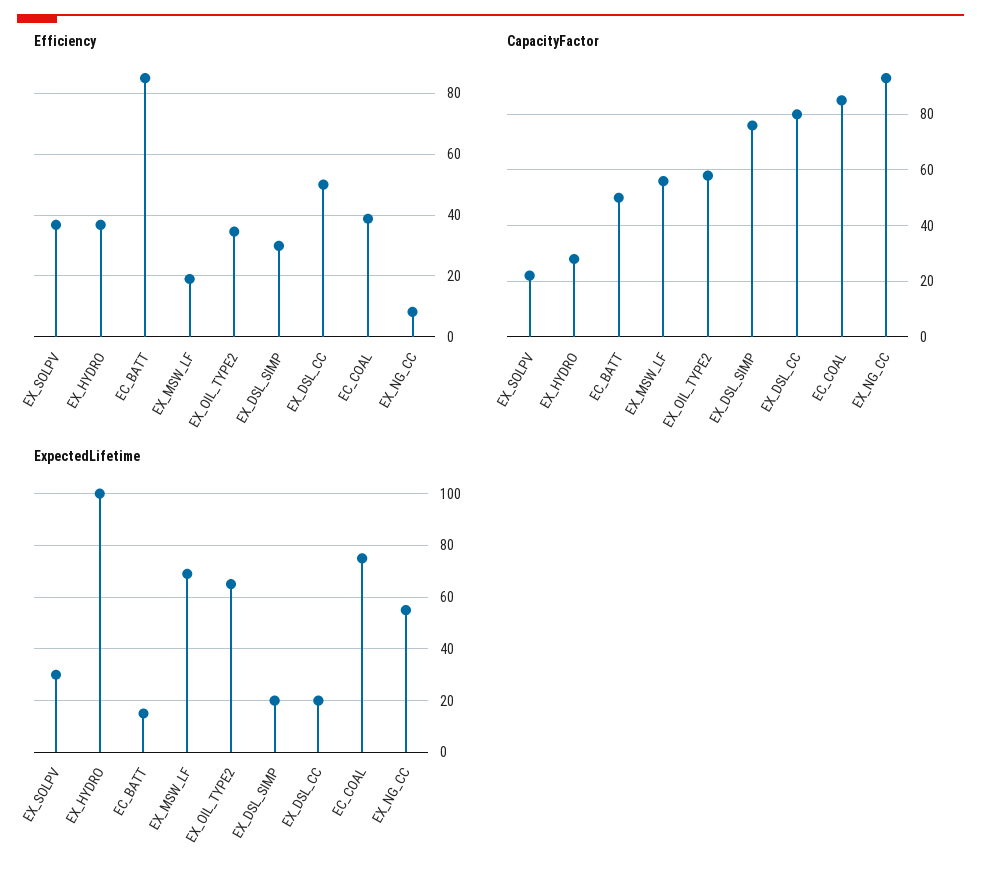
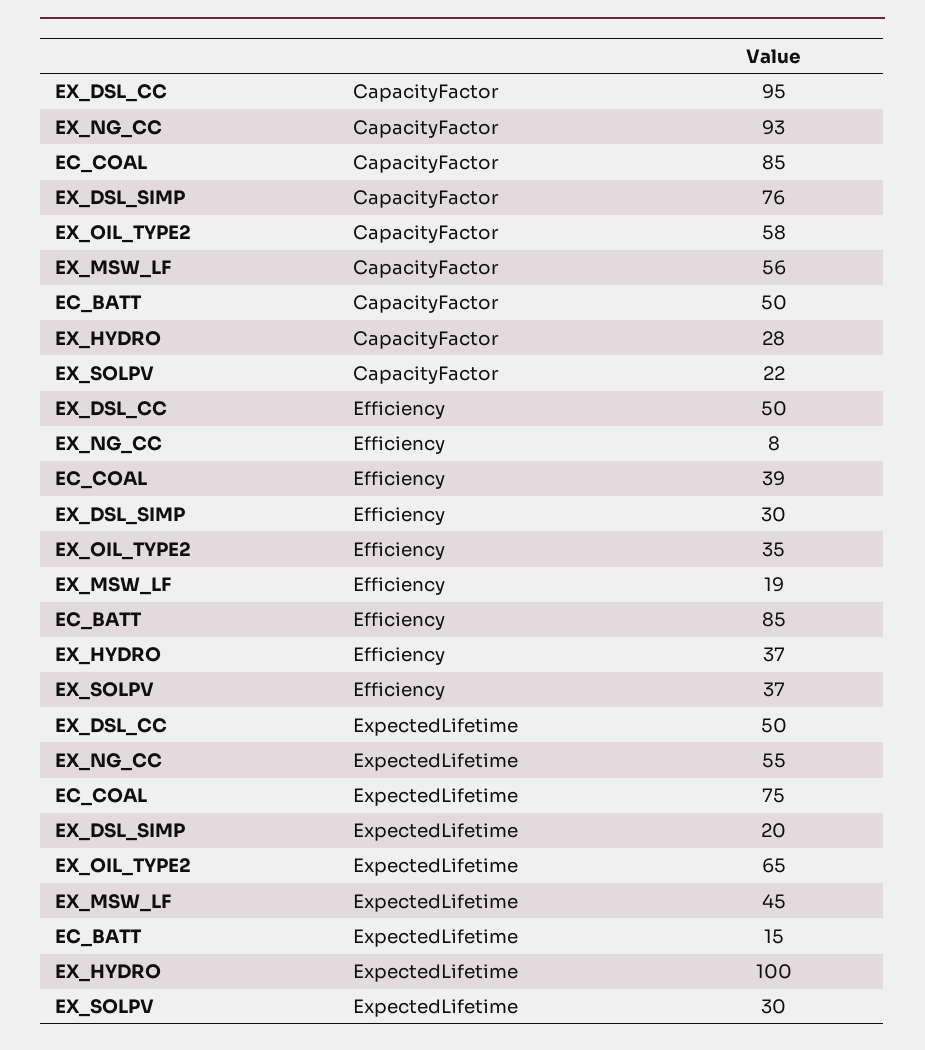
CapacityFactor, EX_DSL_CC: 80 -> 95
ExpectedLifetime, EX_MSW_LF: 70 -> 45
ExpectedLifetime, EX_DSL_CC: 20 -> 50

